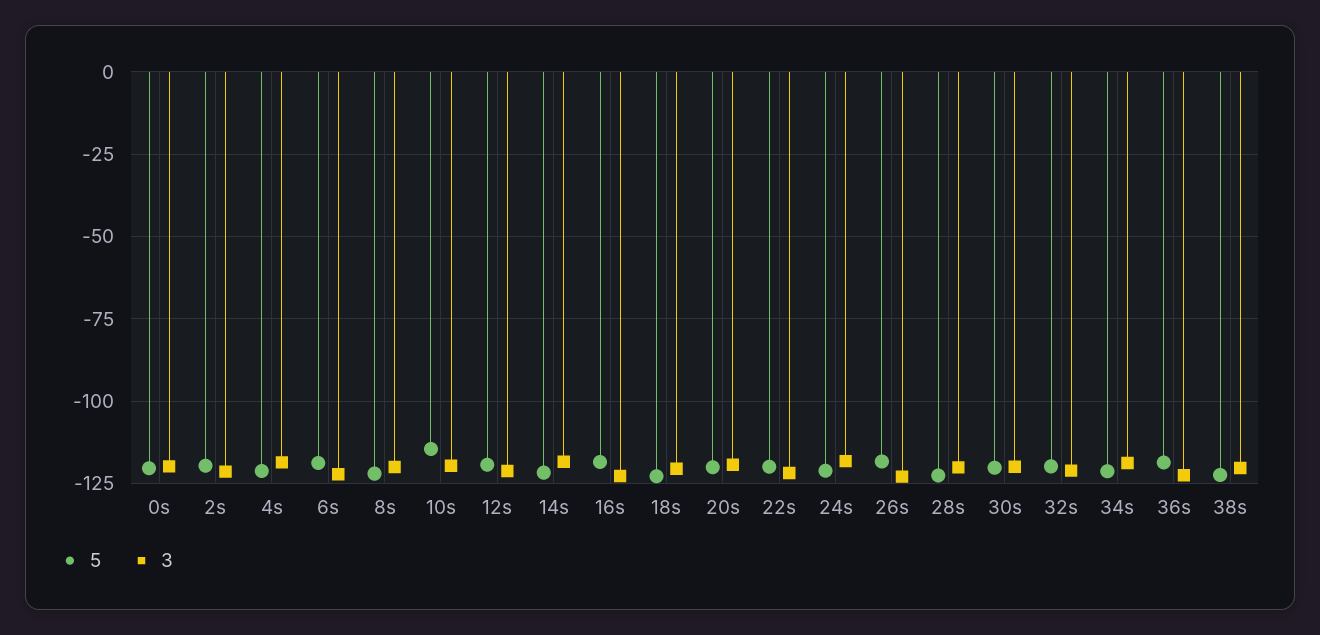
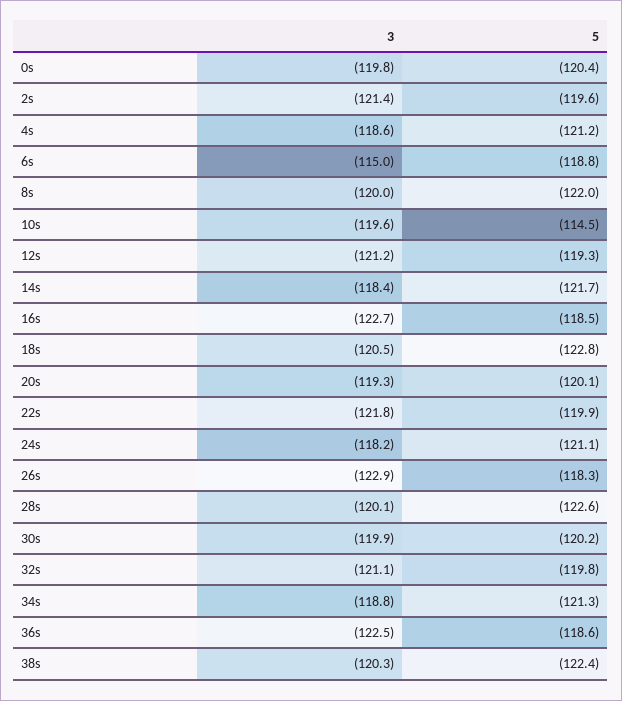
3, 6s: -122.5 -> -115

